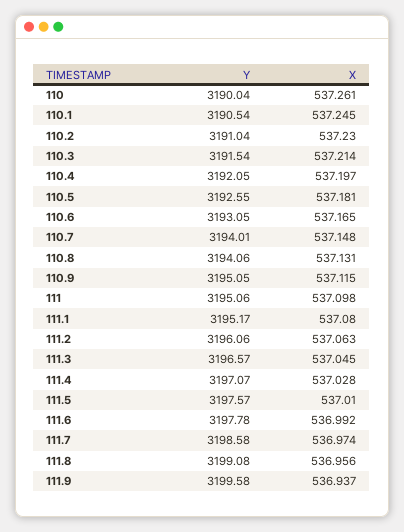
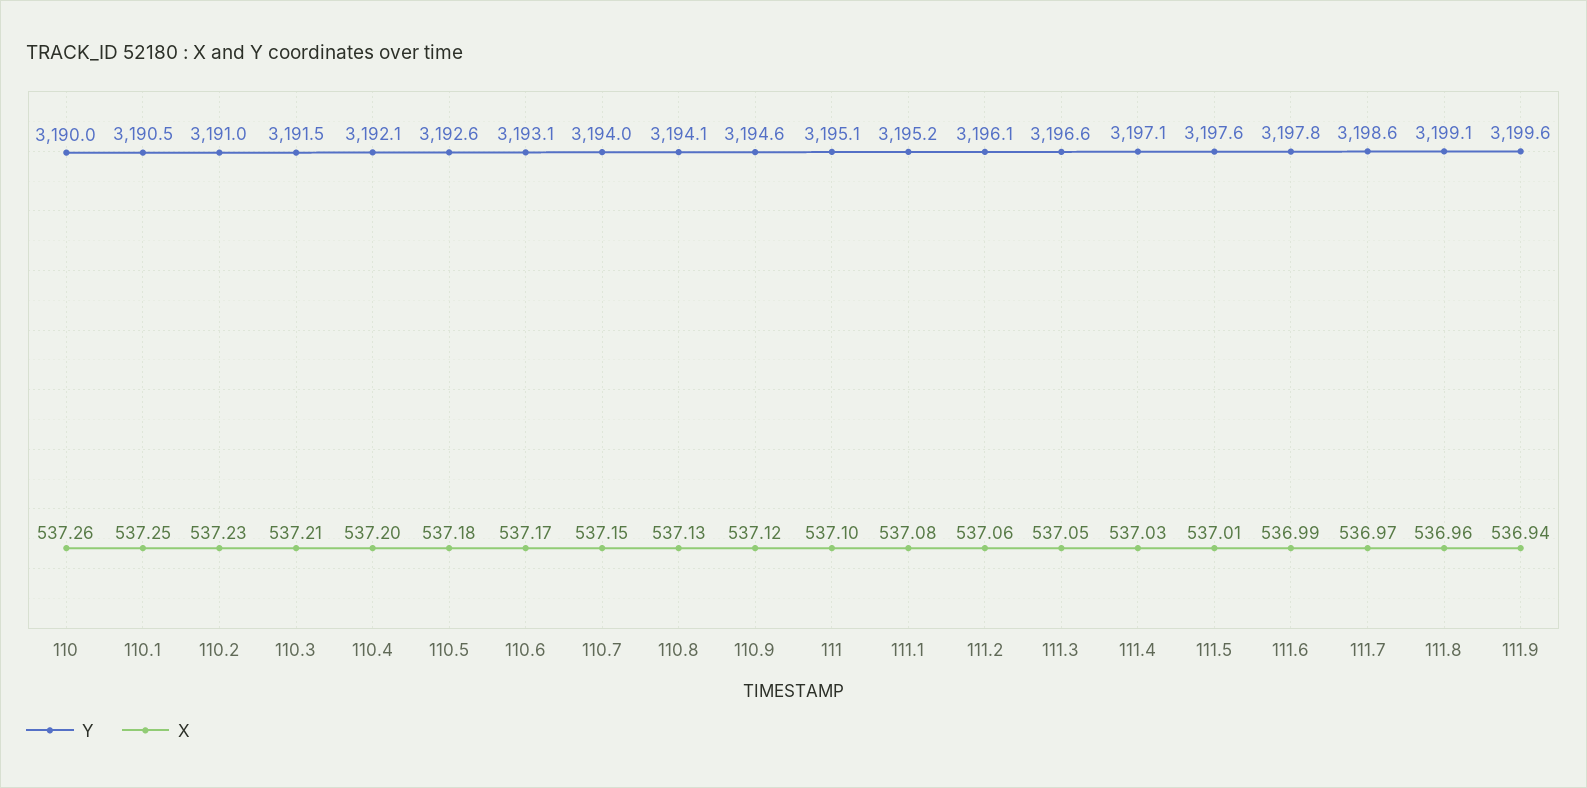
Y, 110.9: 3195.05 -> 3194.6

